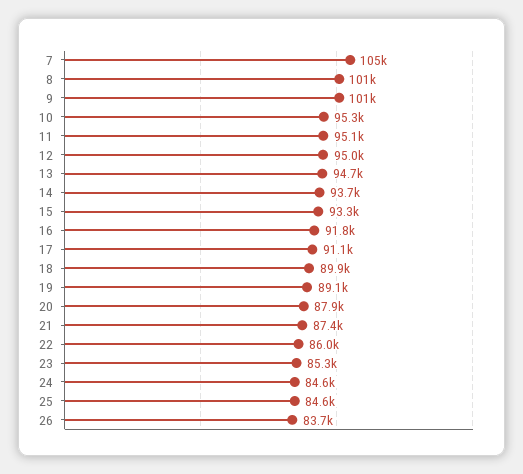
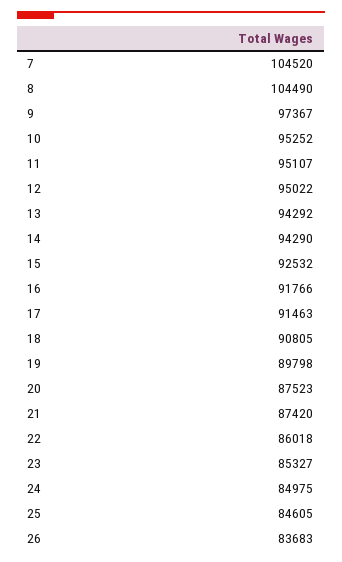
8: 101000 -> 104490
9: 101000 -> 97367
13: 94700 -> 94292
14: 93700 -> 94290
15: 93300 -> 92532
17: 91100 -> 91463
18: 89900 -> 90805
19: 89100 -> 89798
20: 87900 -> 87523
24: 84600 -> 84975

